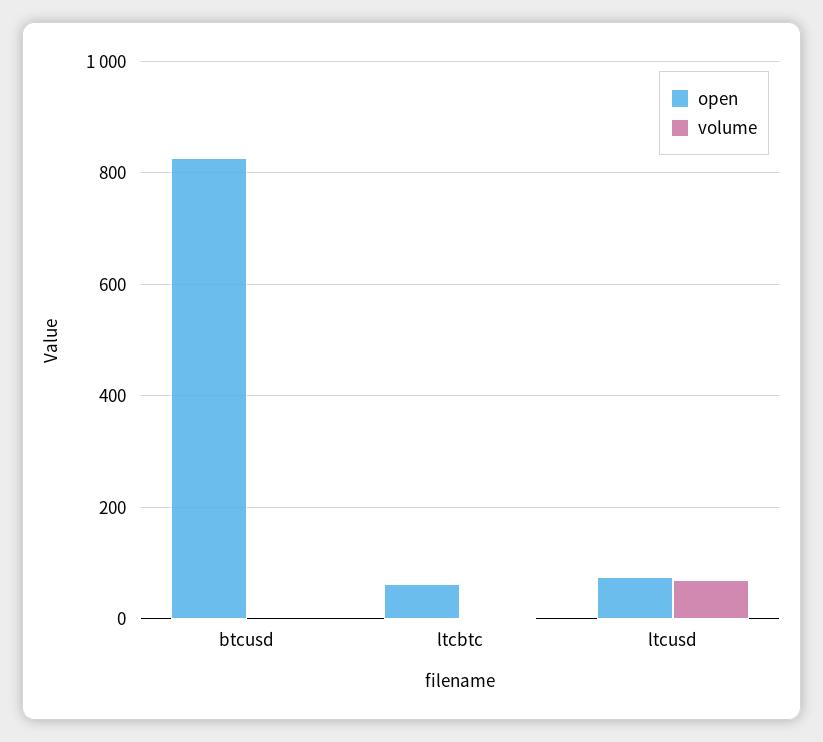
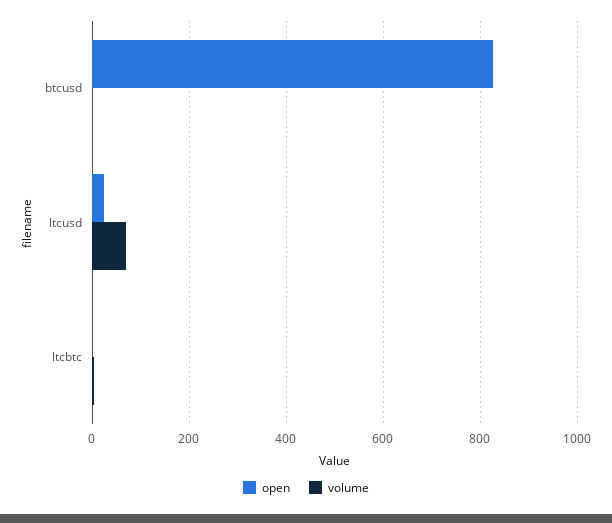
open, ltcbtc: 60 -> 0
open, ltcusd: 80 -> 20

